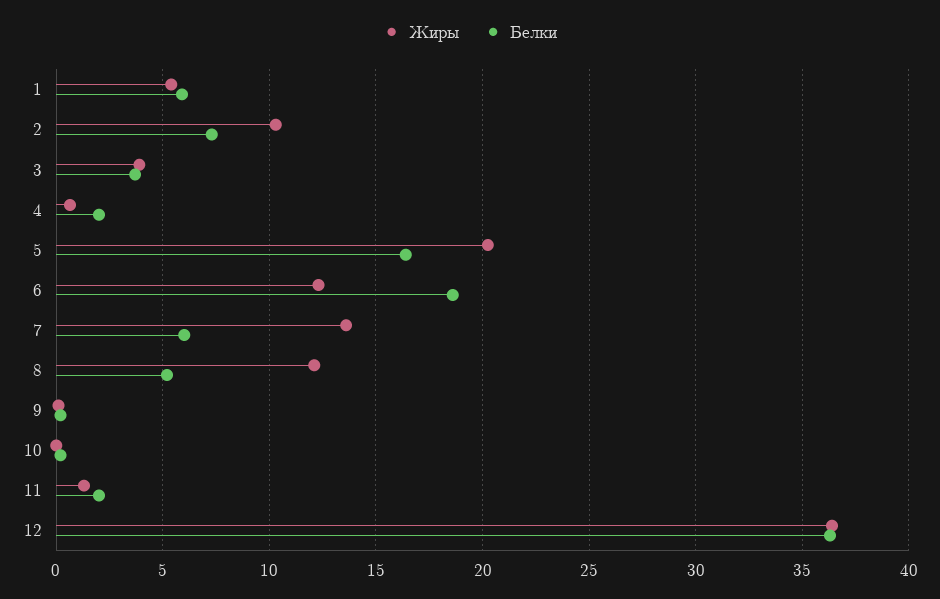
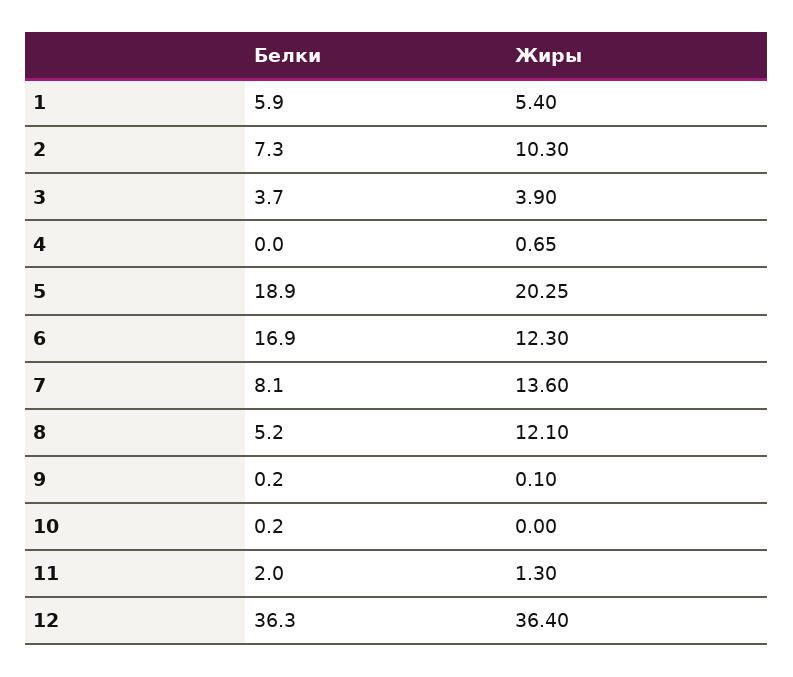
Белки, 4: 2 -> 0
Белки, 5: 16.5 -> 18.9
Белки, 6: 18.5 -> 16.9
Белки, 7: 6 -> 8.1

